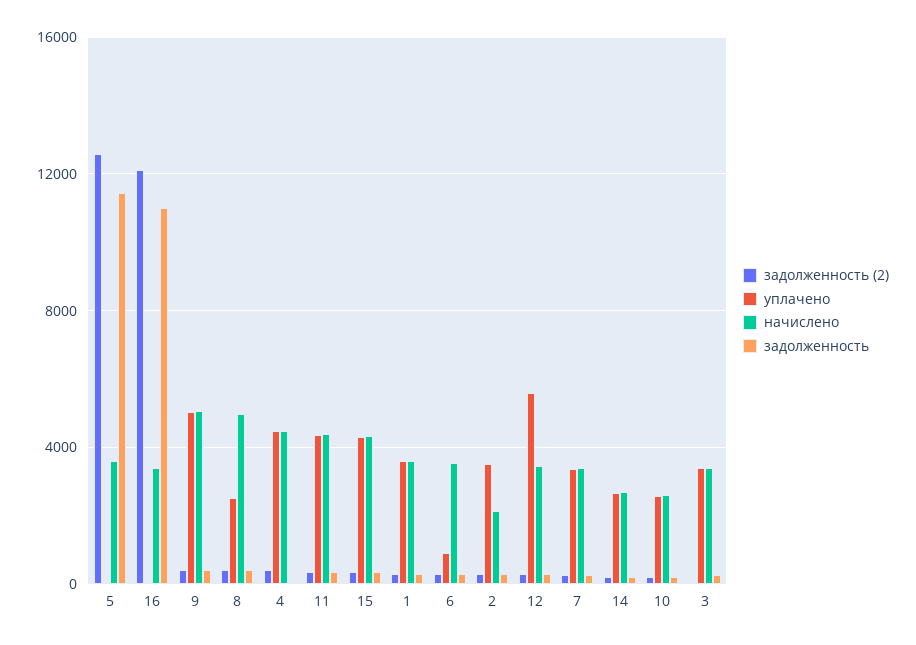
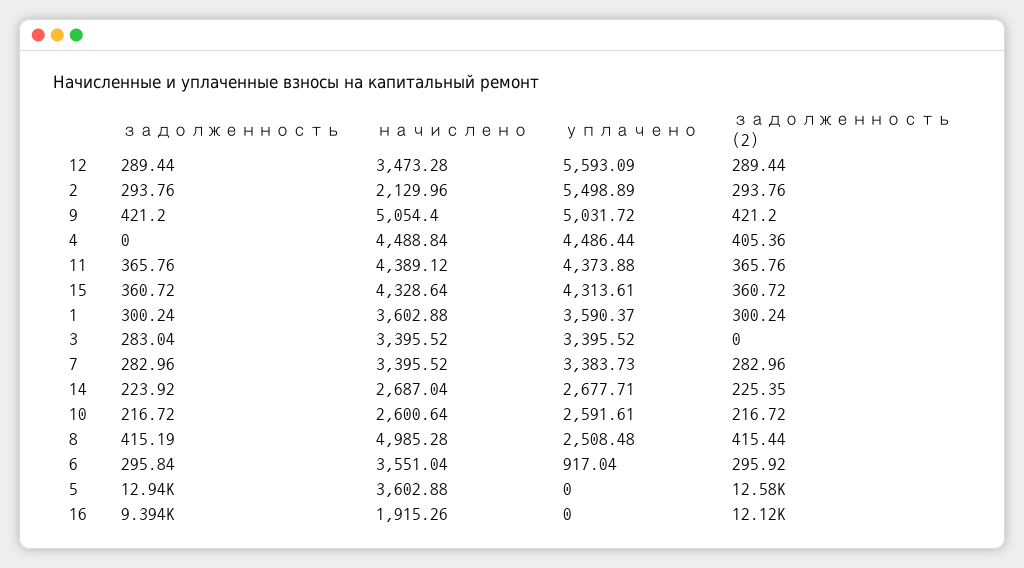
задолженность, 5: 11500 -> 12940
начислено, 16: 3500 -> 1915.26
задолженность, 16: 11000 -> 9394
уплачено, 2: 3500 -> 5498.89

